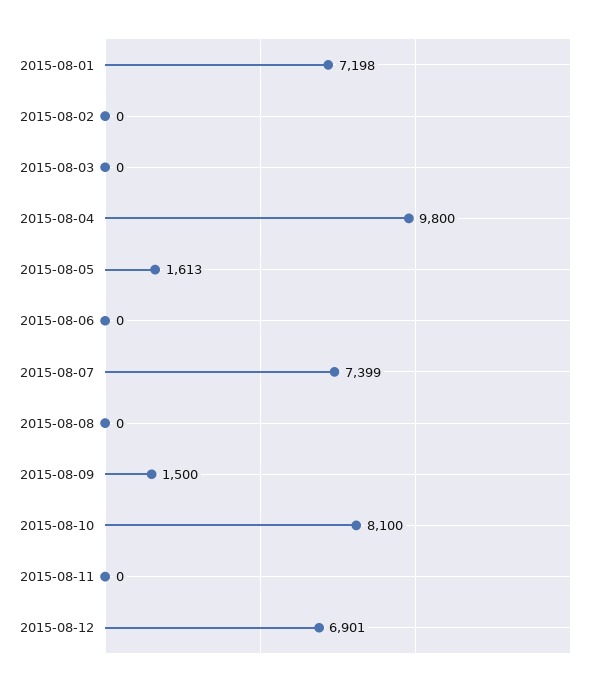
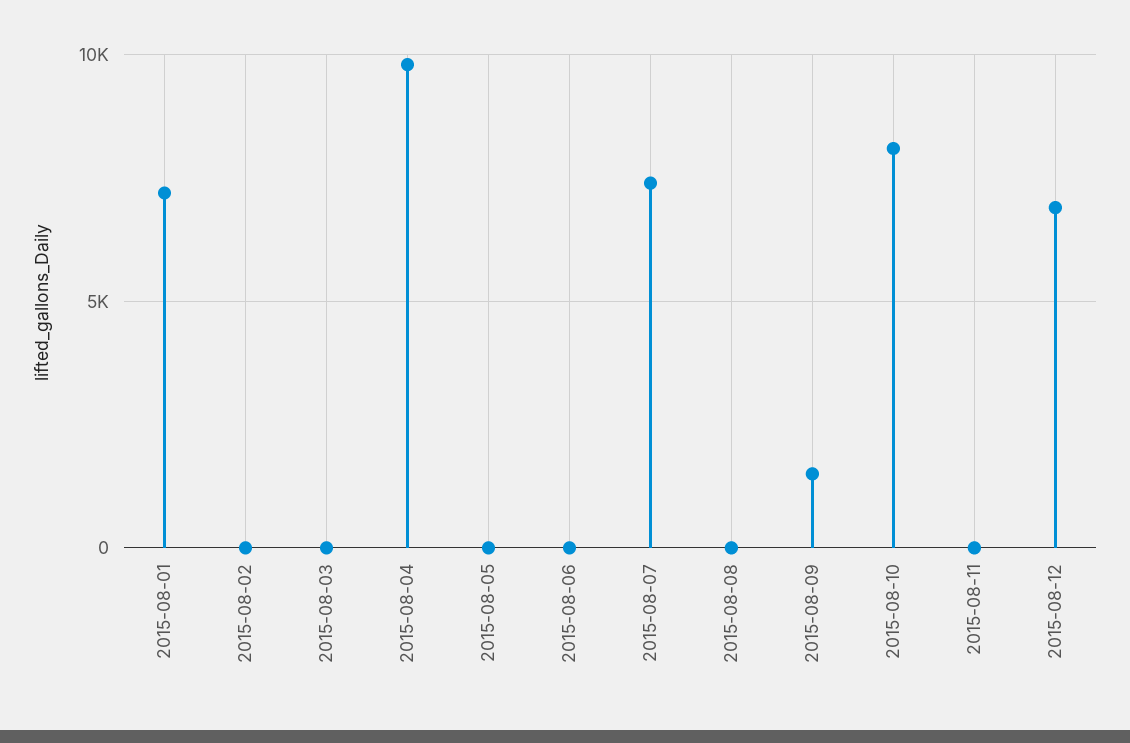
2015-08-05: 1613 -> 0

